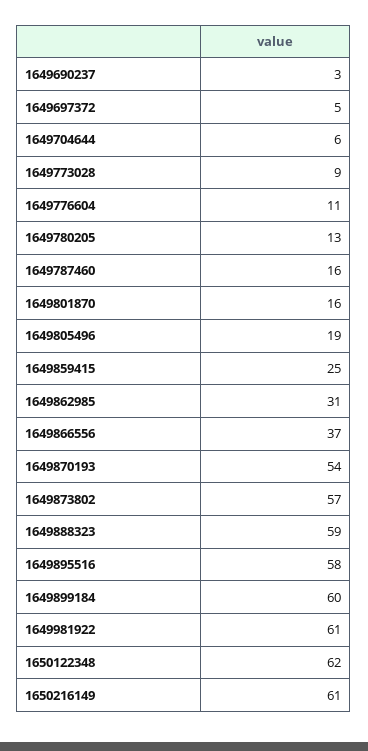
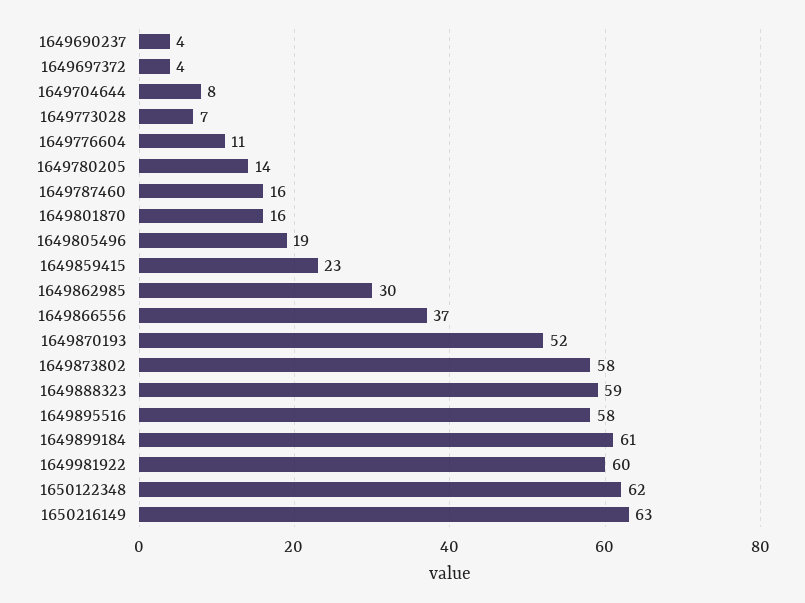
1649690237: 3 -> 4
1649697372: 5 -> 4
1649704644: 6 -> 8
1649773028: 9 -> 7
1649780205: 13 -> 14
1649859415: 25 -> 23
1649862985: 31 -> 30
1649870193: 54 -> 52
1649873802: 57 -> 58
1649899184: 60 -> 61
1649981922: 61 -> 60
1650216149: 61 -> 63

